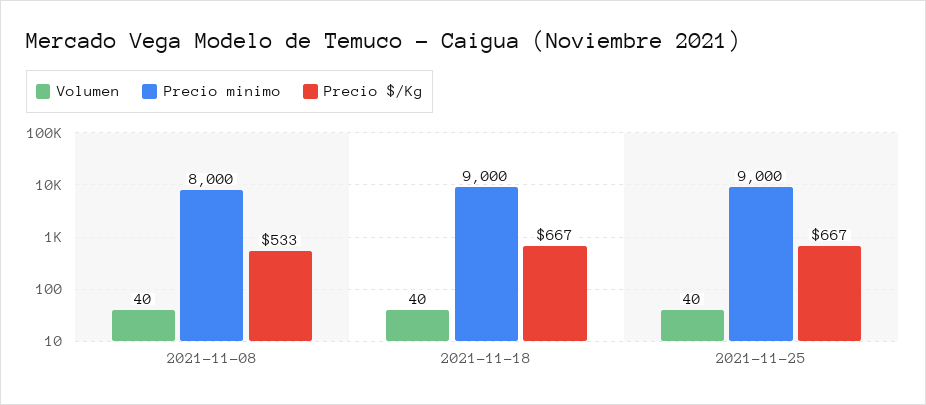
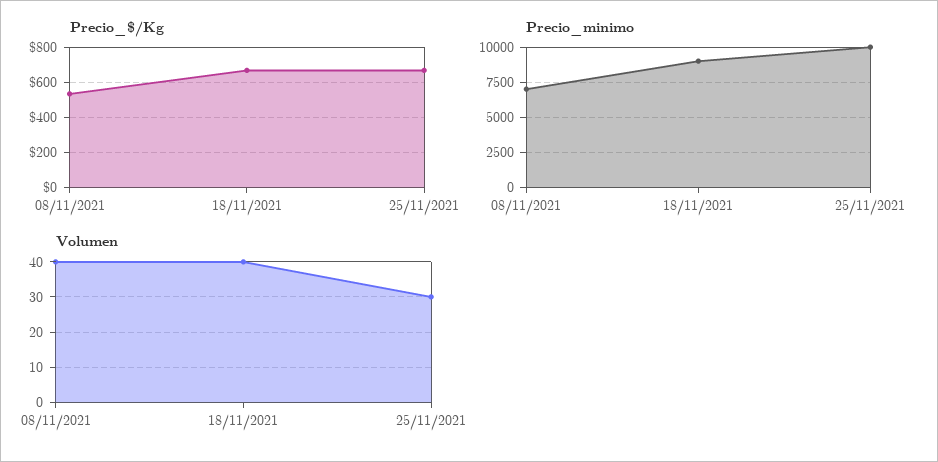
Precio minimo, 2021-11-08: 8000 -> 7000
Volumen, 2021-11-25: 40 -> 30
Precio minimo, 2021-11-25: 9000 -> 10000

